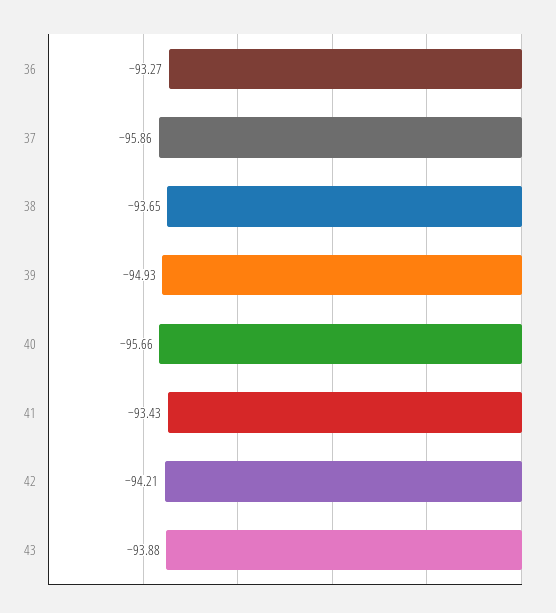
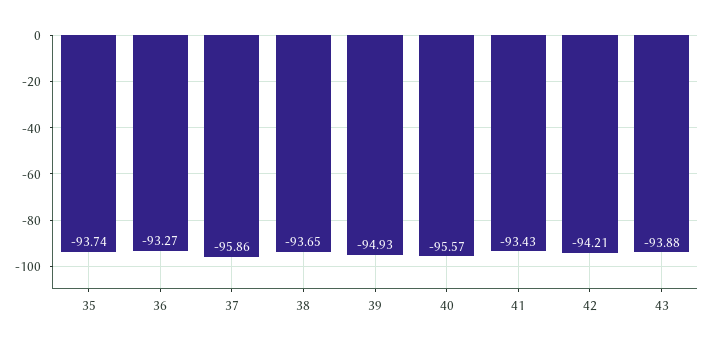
40: -95.66 -> -95.57
35: none -> -93.74

